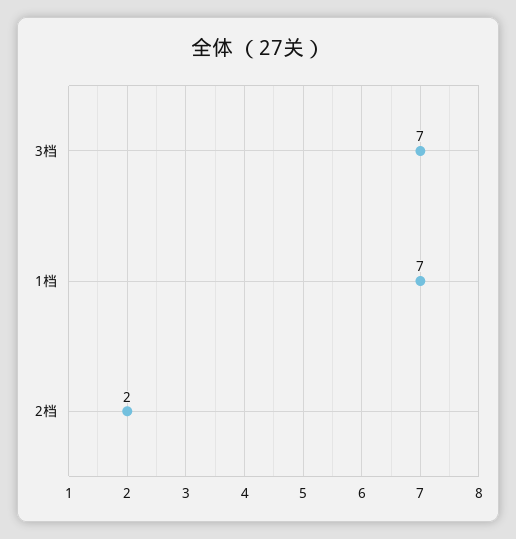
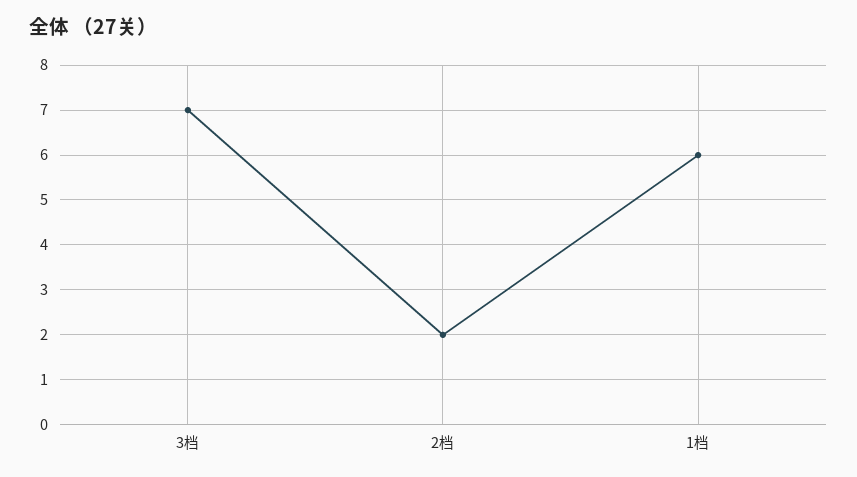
1档: 7 -> 6

